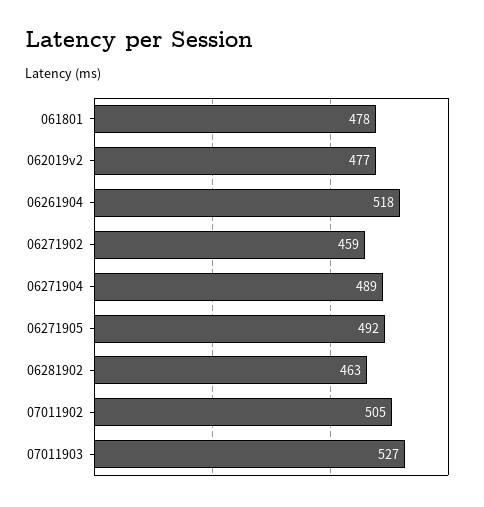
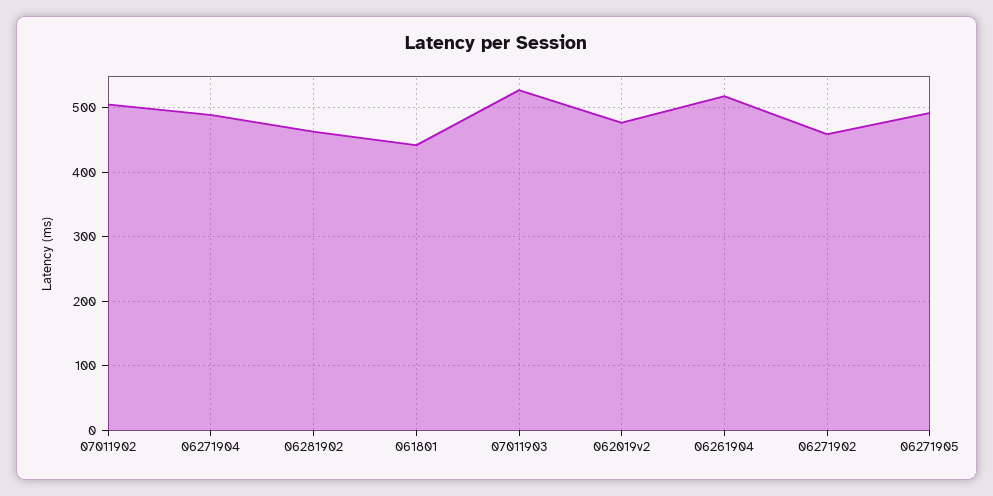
061801: 478 -> 440

